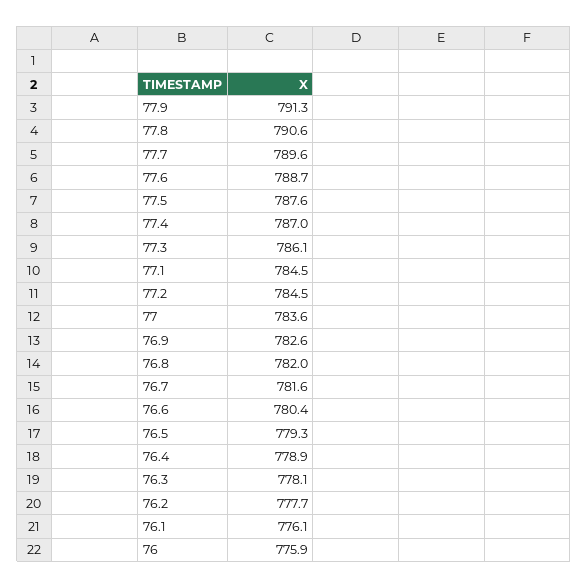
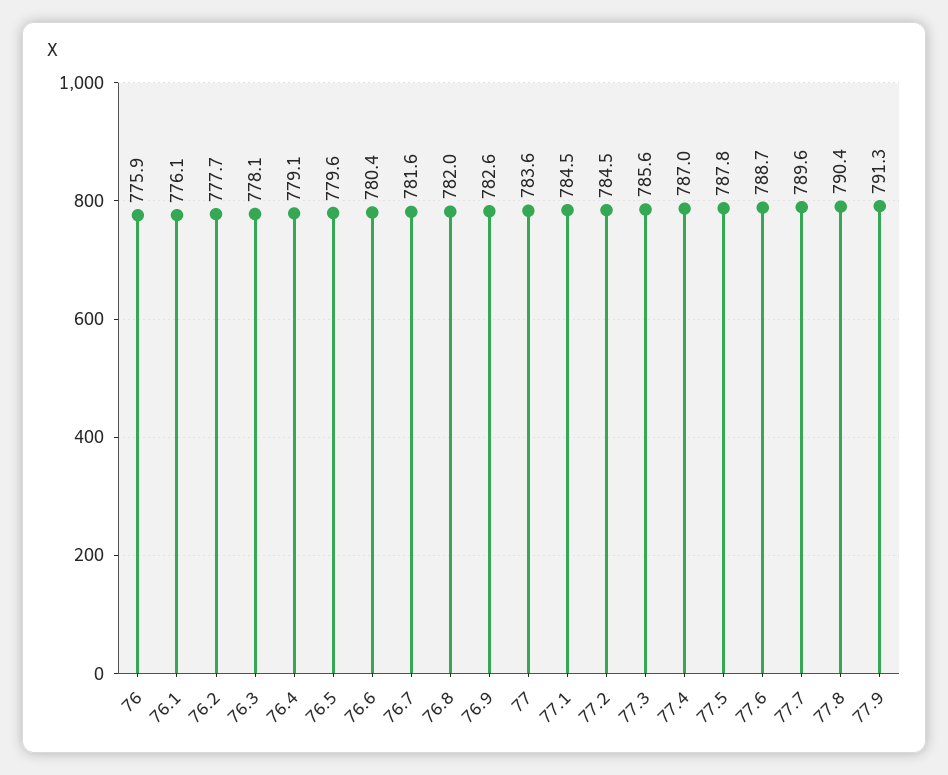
77.8: 790.6 -> 790.4
77.5: 787.6 -> 787.8
77.3: 786.1 -> 785.6
76.5: 779.3 -> 779.6
76.4: 778.9 -> 779.1

